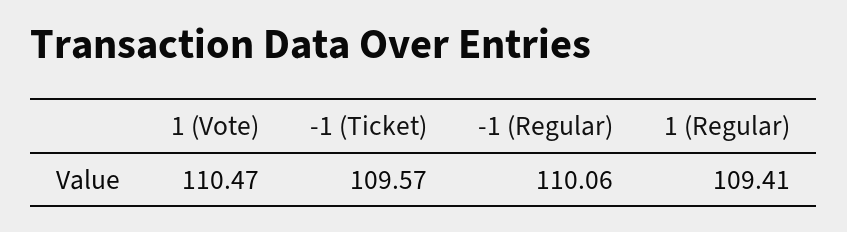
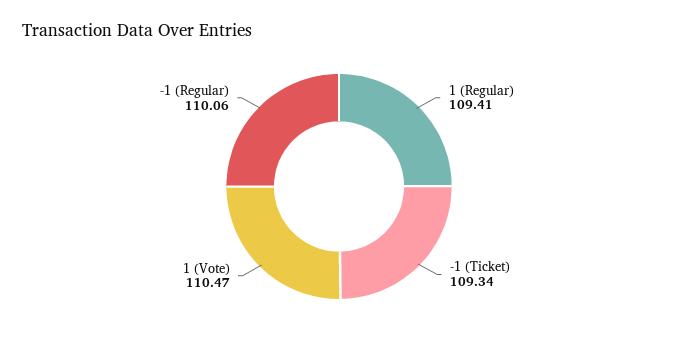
-1 (Ticket): 109.57 -> 109.34

